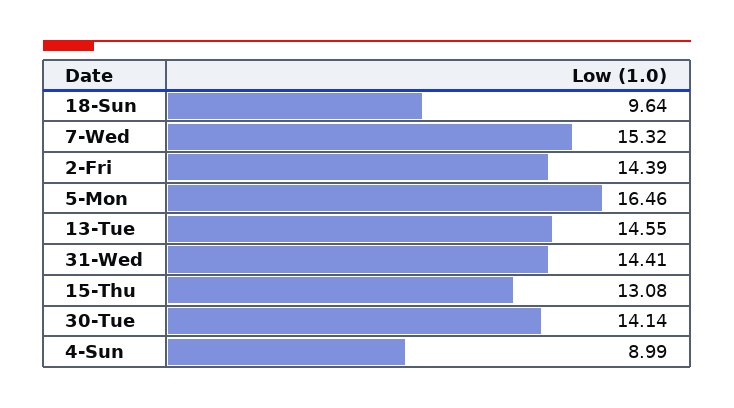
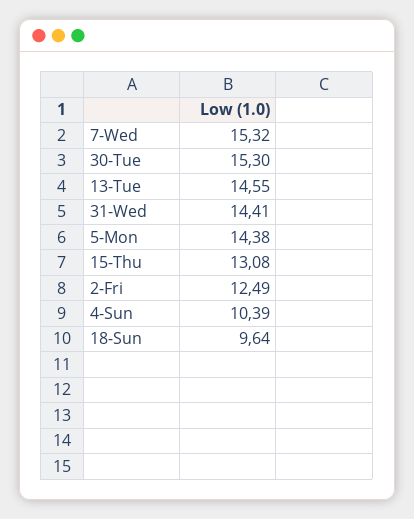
2-Fri: 14.39 -> 12.49
5-Mon: 16.46 -> 14.38
30-Tue: 14.14 -> 15.3
4-Sun: 8.99 -> 10.39

